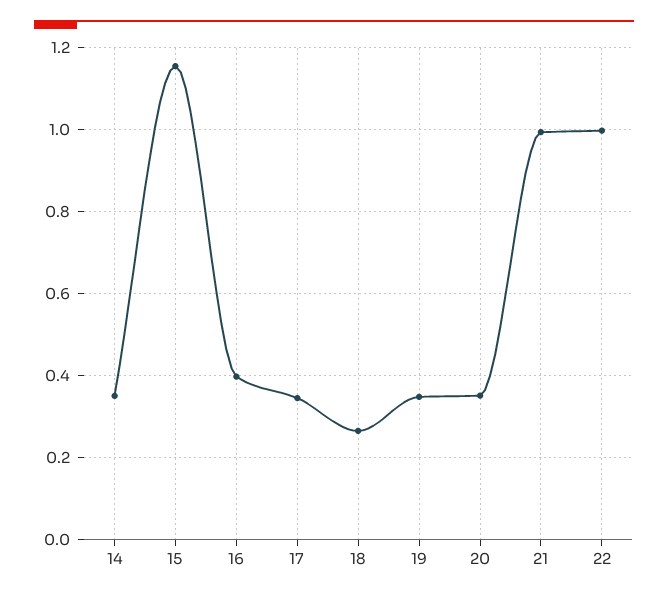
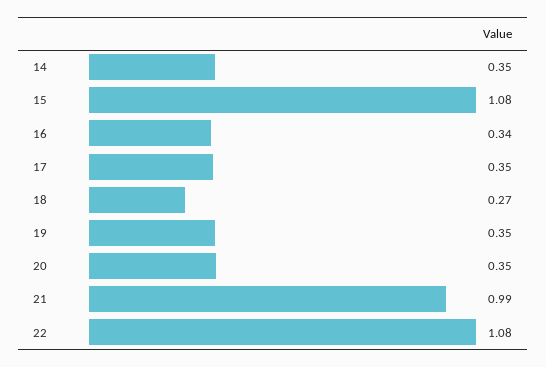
15: 1.16 -> 1.08
16: 0.4 -> 0.34
22: 1 -> 1.08

